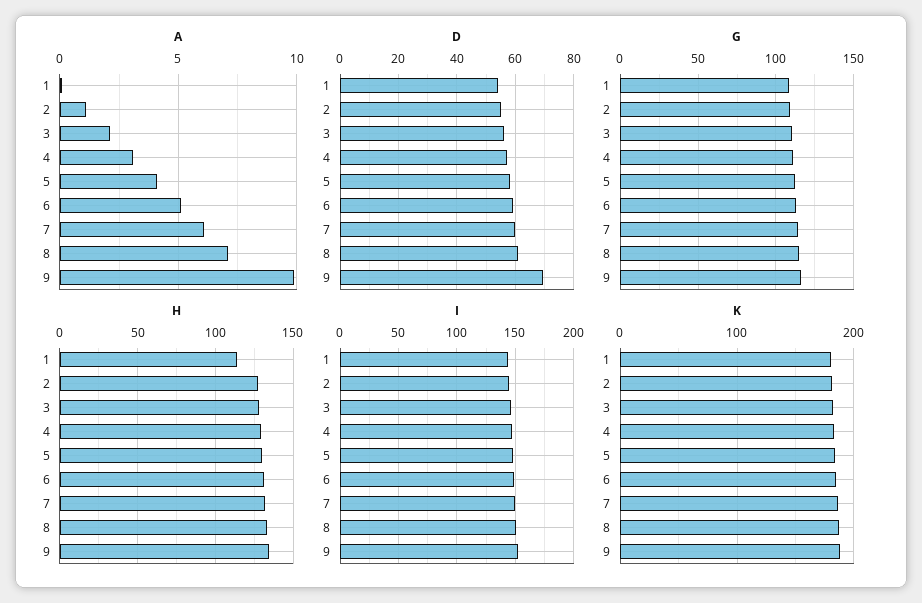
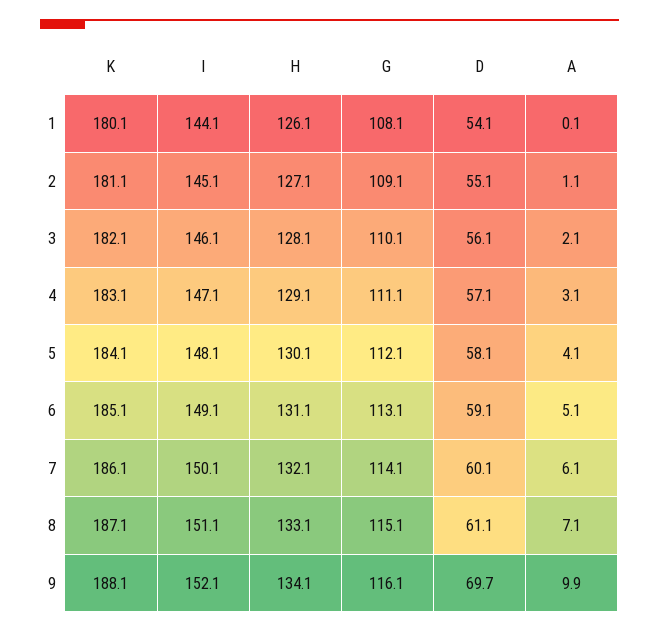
H, 1: 115 -> 126.1

